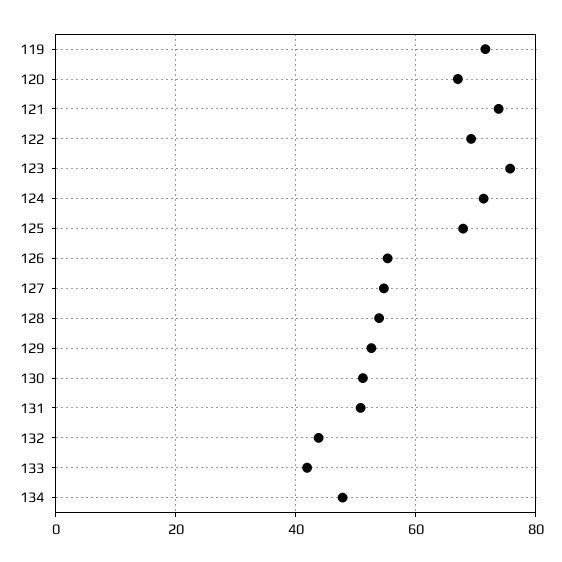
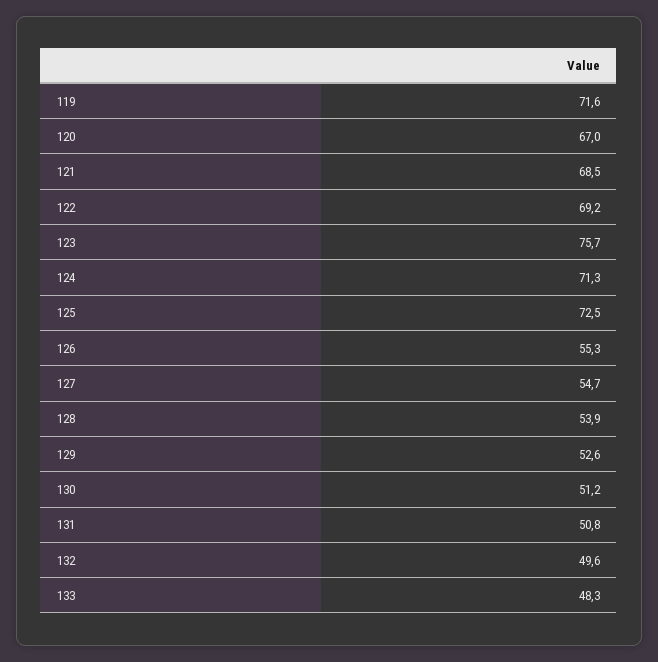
121: 74 -> 68.5
125: 68 -> 72.5
132: 44 -> 49.6
133: 42 -> 48.3
134: 48 -> none

